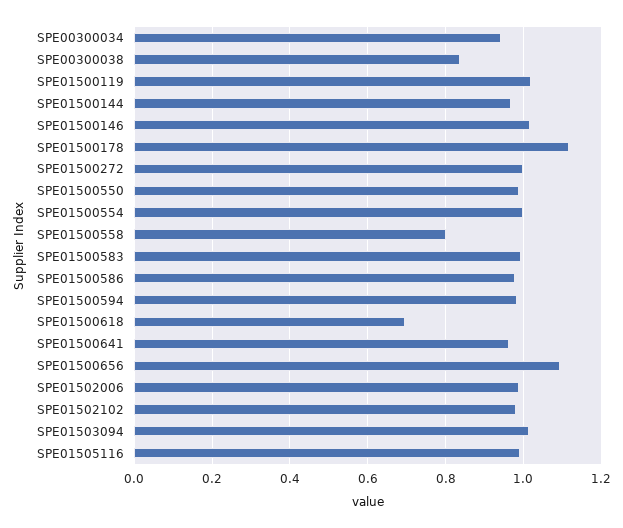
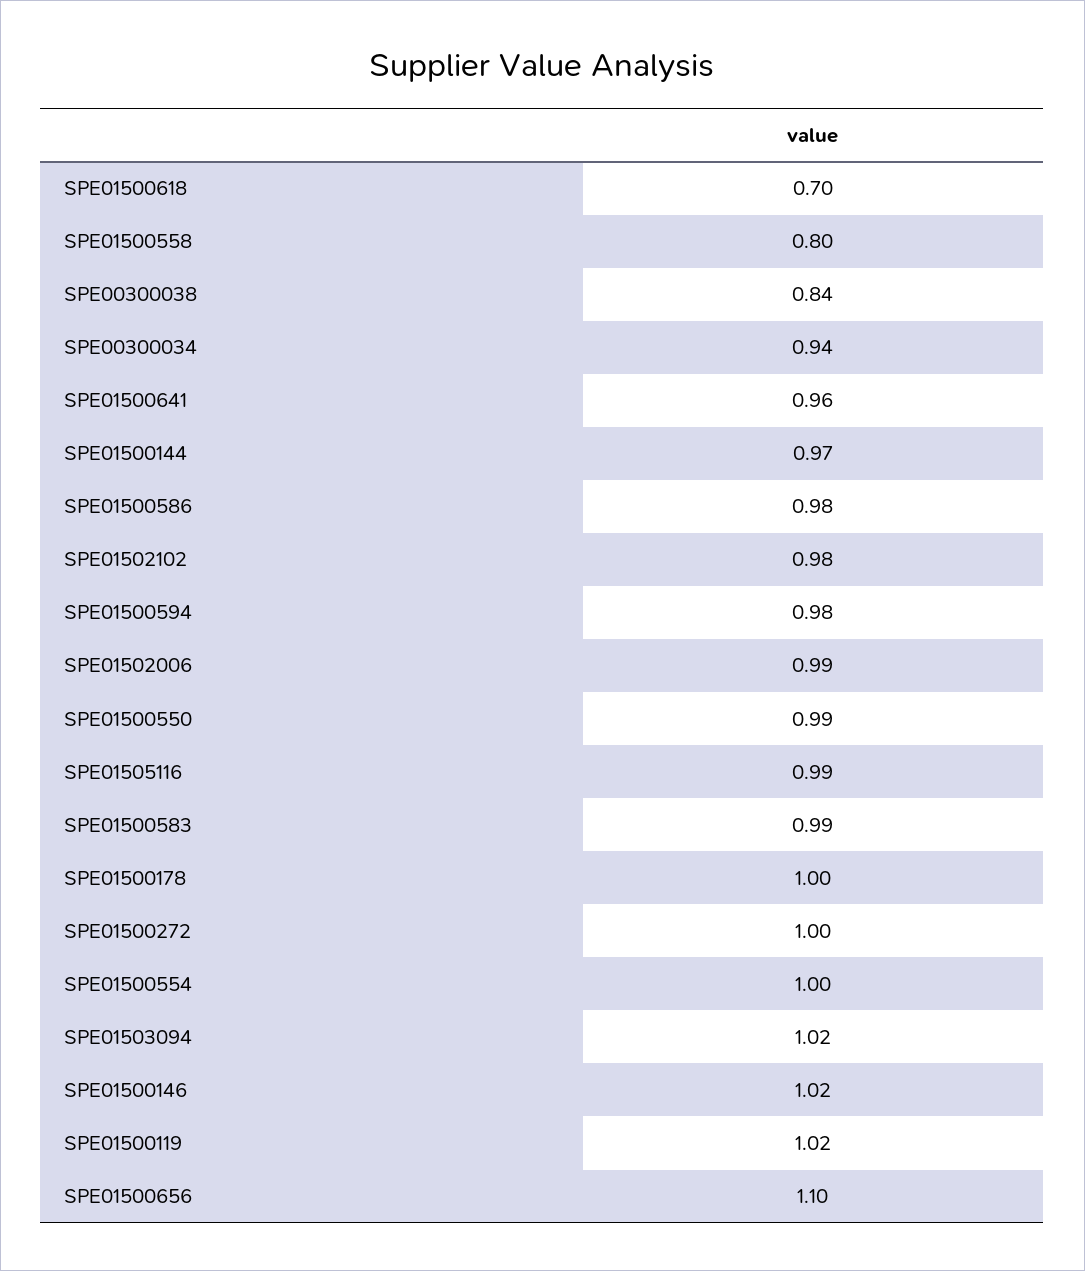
SPE01500178: 1.12 -> 1

